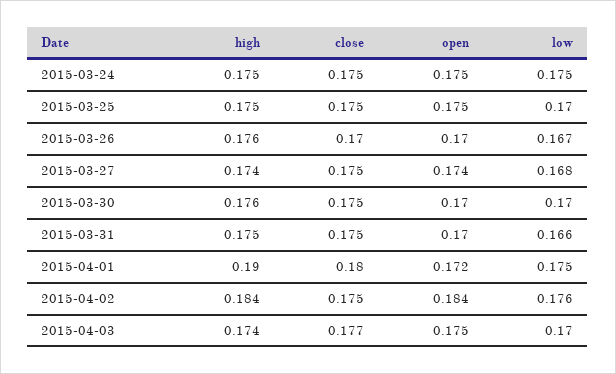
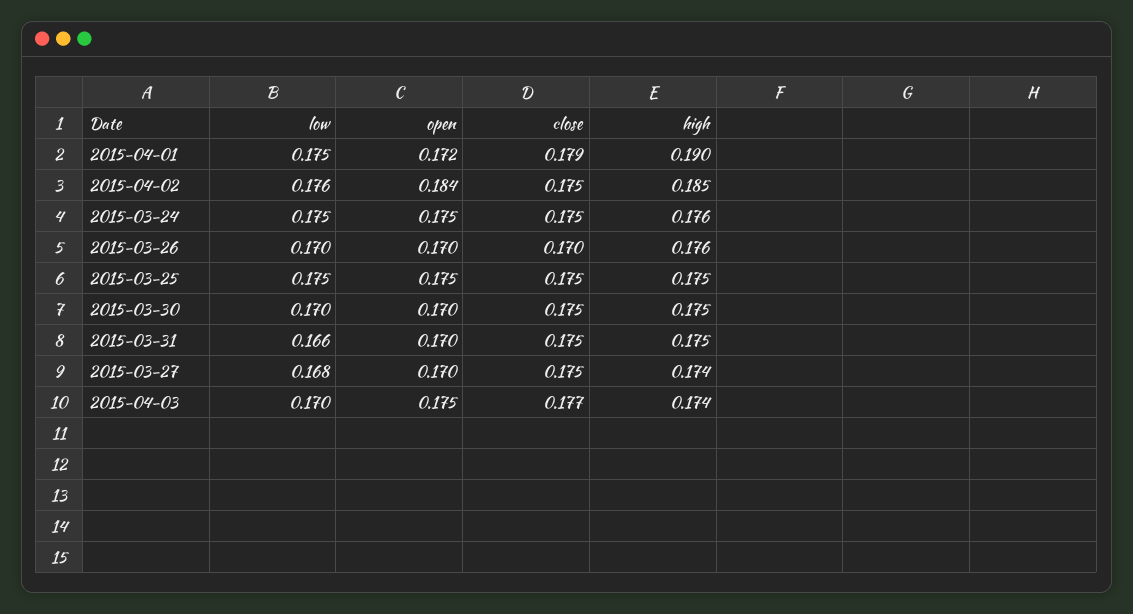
high, 2015-03-24: 0.175 -> 0.176
low, 2015-03-25: 0.17 -> 0.175
low, 2015-03-26: 0.167 -> 0.17
open, 2015-03-27: 0.174 -> 0.17
high, 2015-03-30: 0.176 -> 0.175
close, 2015-04-01: 0.18 -> 0.179
high, 2015-04-02: 0.184 -> 0.185

